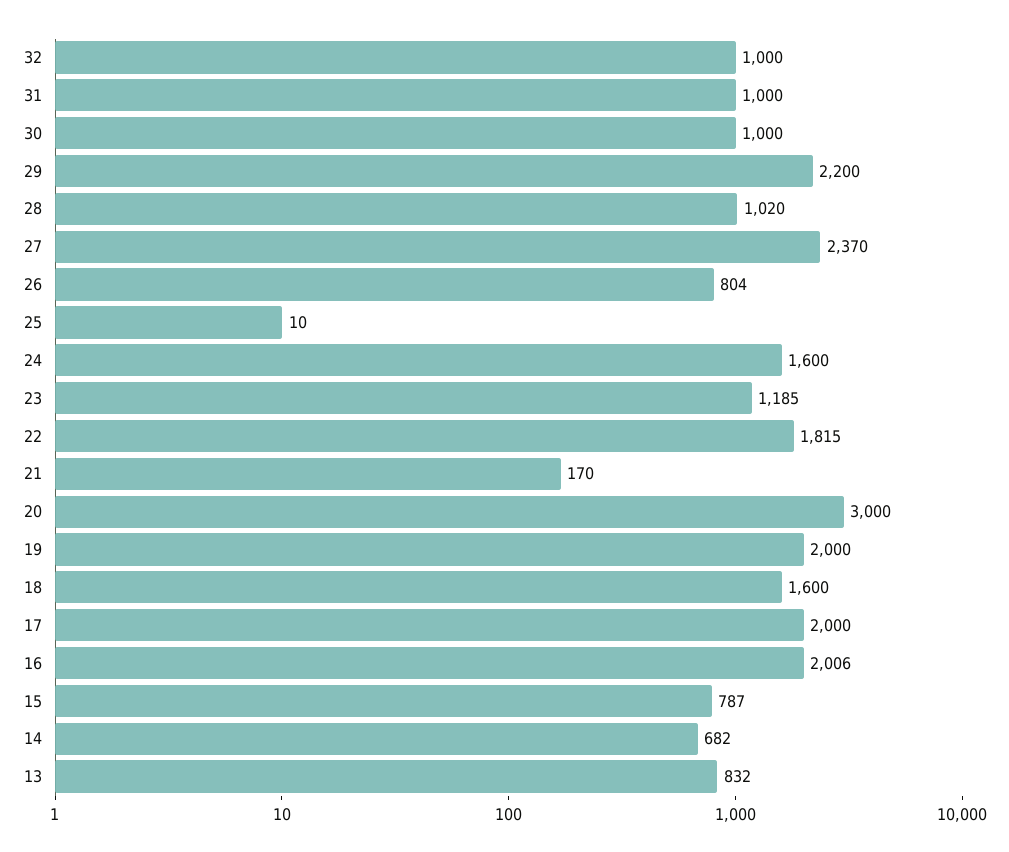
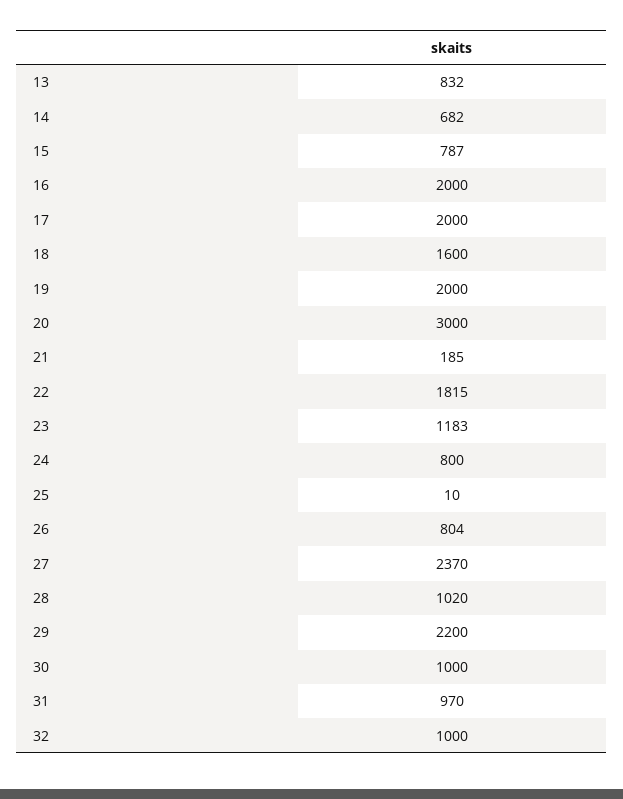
31: 1000 -> 970
24: 1600 -> 800
23: 1185 -> 1183
21: 170 -> 185
16: 2006 -> 2000

